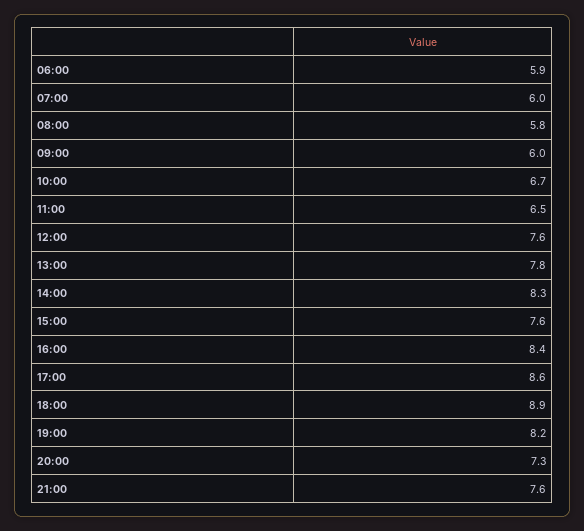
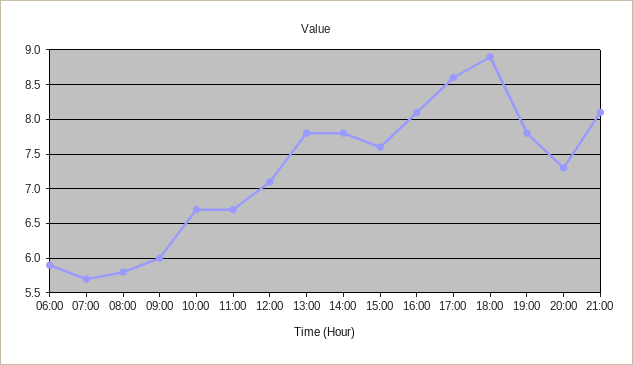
07:00: 6 -> 5.7
11:00: 6.5 -> 6.7
12:00: 7.6 -> 7.1
14:00: 8.3 -> 7.8
16:00: 8.4 -> 8.1
19:00: 8.2 -> 7.8
21:00: 7.6 -> 8.1

